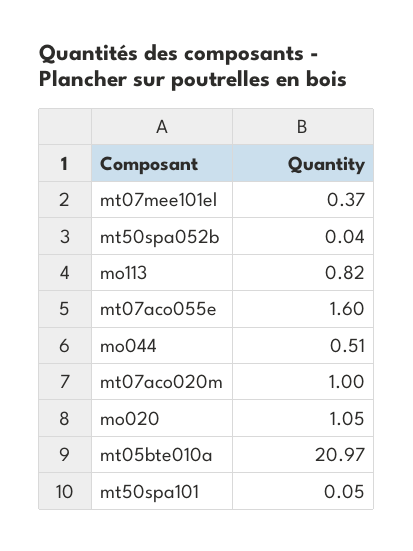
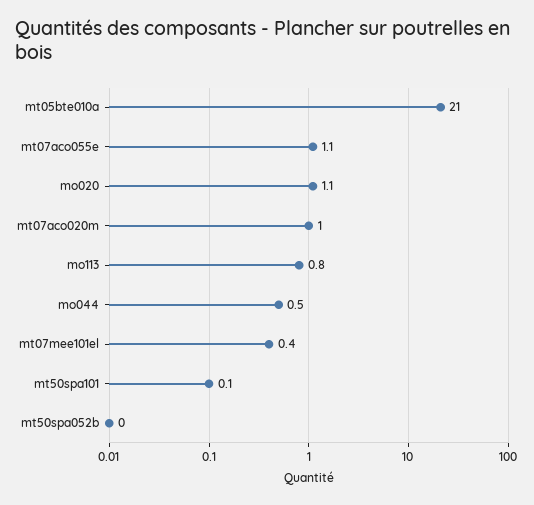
mt07aco055e: 1.6 -> 1.1

